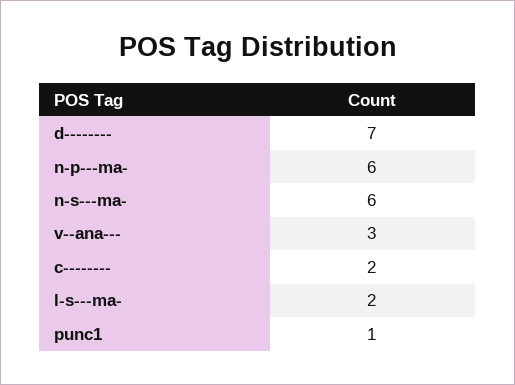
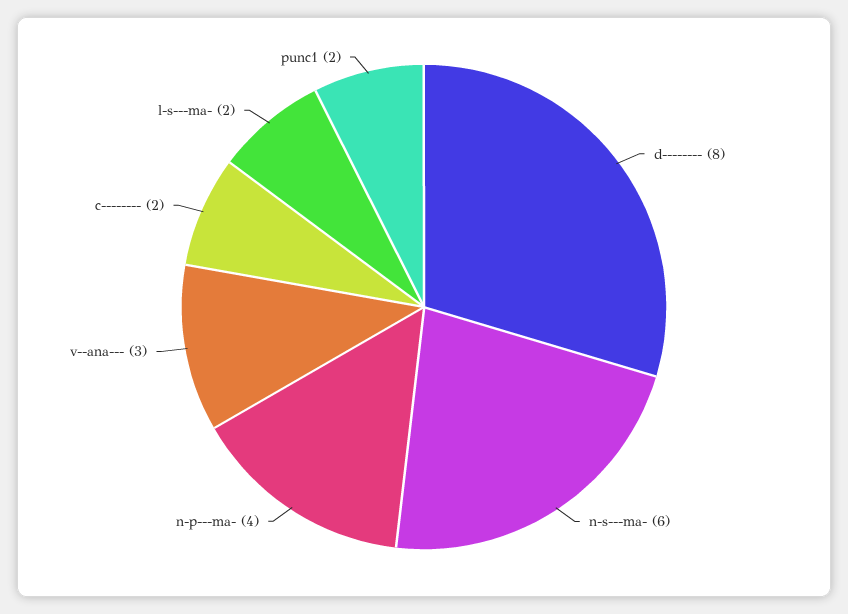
d--------: 7 -> 8
n-p---ma-: 6 -> 4
punc1: 1 -> 2

